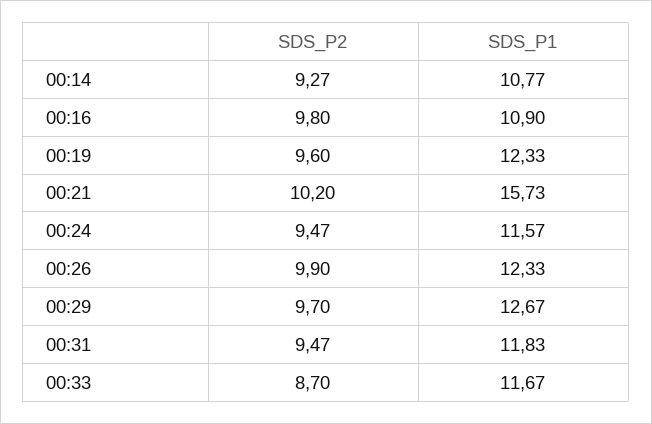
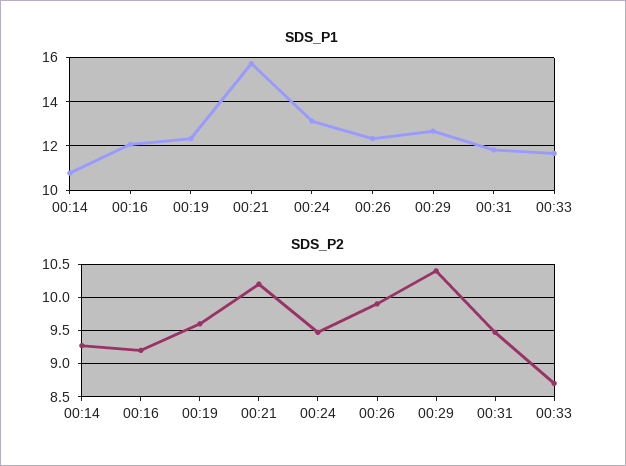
SDS_P2, 00:16: 9.8 -> 9.2
SDS_P1, 00:16: 10.9 -> 12
SDS_P1, 00:24: 11.57 -> 13
SDS_P2, 00:29: 9.7 -> 10.4

